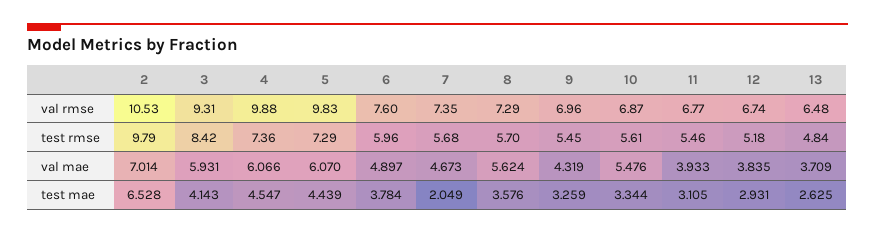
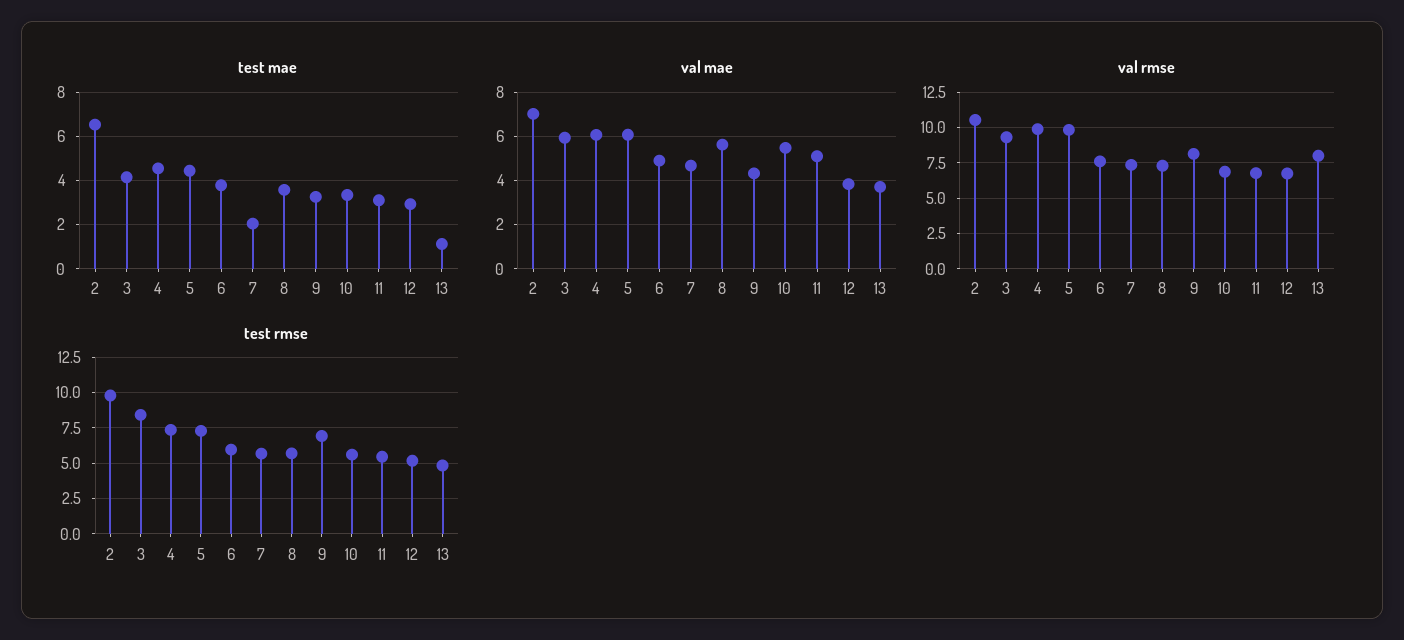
val rmse, 9: 6.96 -> 8
val rmse, 13: 6.48 -> 8
test rmse, 9: 5.45 -> 7
val mae, 11: 3.933 -> 5
test mae, 13: 2.625 -> 1

